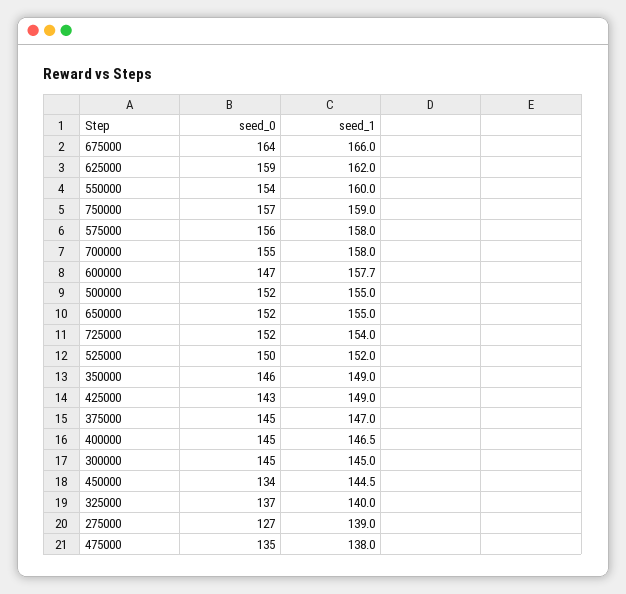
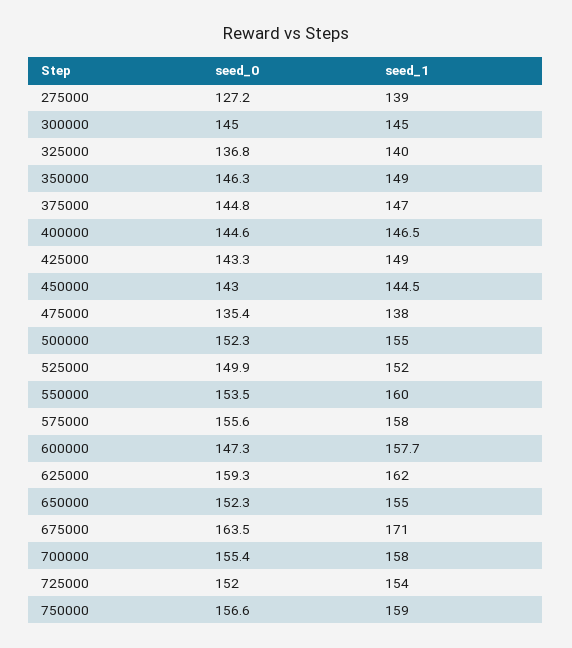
seed_1, 675000: 166 -> 171
seed_0, 450000: 134 -> 143

